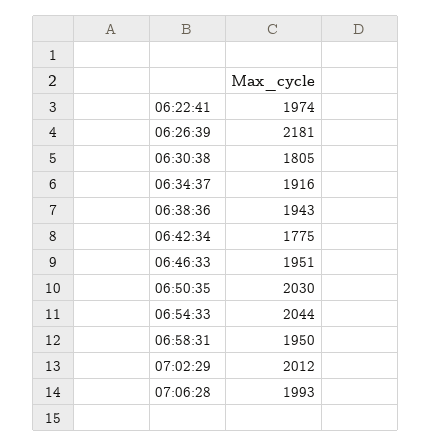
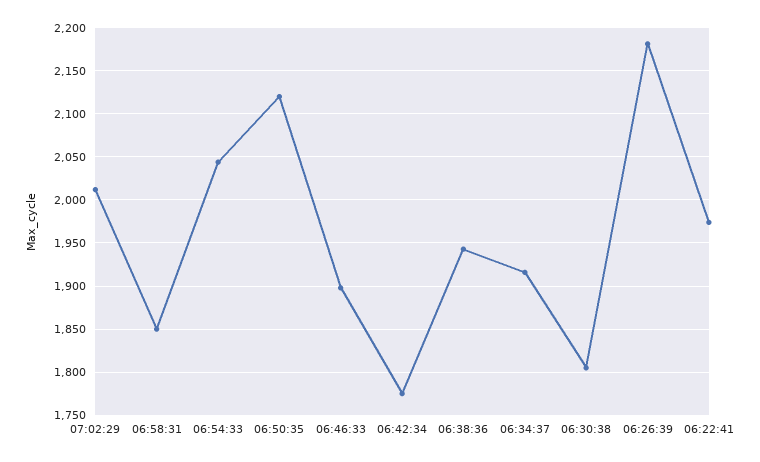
06:46:33: 1951 -> 1900
06:50:35: 2030 -> 2120
06:58:31: 1950 -> 1850
07:06:28: 1993 -> none

